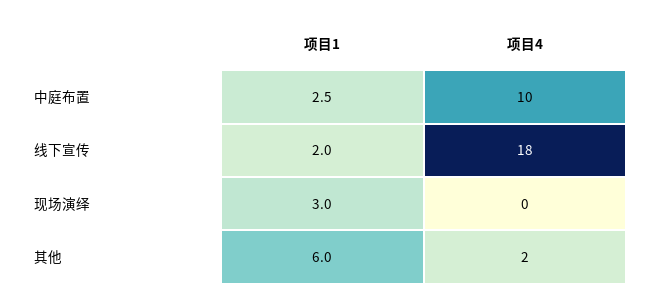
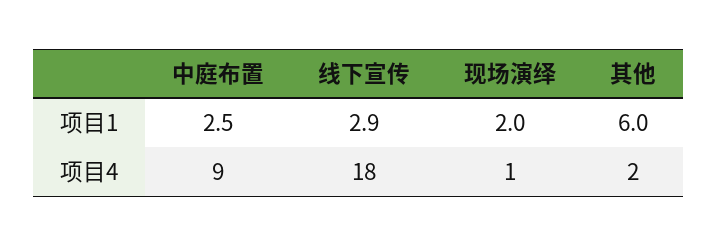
项目4, 中庭布置: 10 -> 9
项目1, 线下宣传: 2 -> 2.9
项目1, 现场演绎: 3 -> 2
项目4, 现场演绎: 0 -> 1

